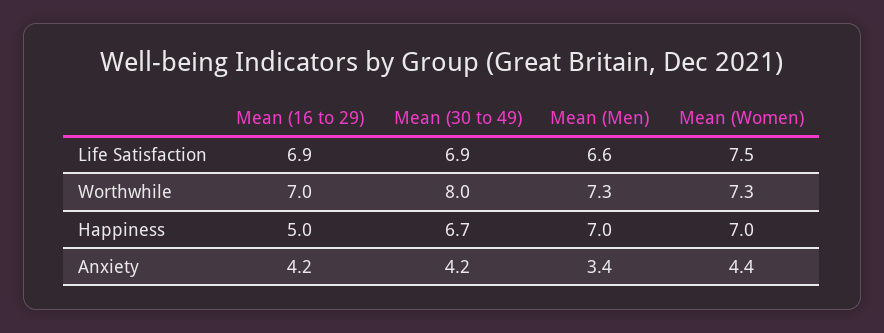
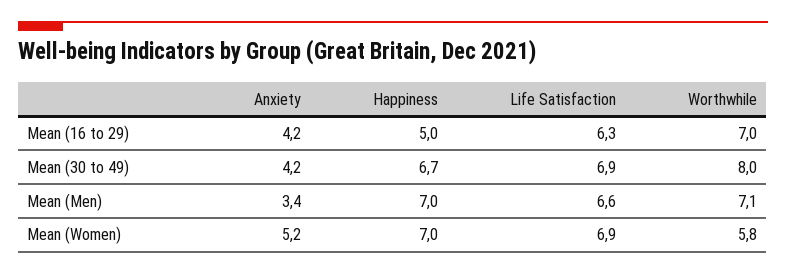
Mean (16 to 29), Life Satisfaction: 6.9 -> 6.3
Mean (Women), Life Satisfaction: 7.5 -> 6.9
Mean (Men), Worthwhile: 7.3 -> 7.1
Mean (Women), Worthwhile: 7.3 -> 5.8
Mean (Women), Anxiety: 4.4 -> 5.2

